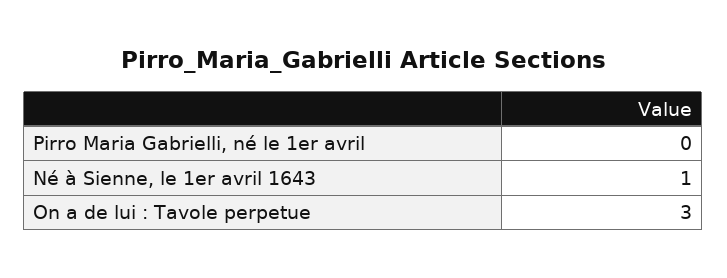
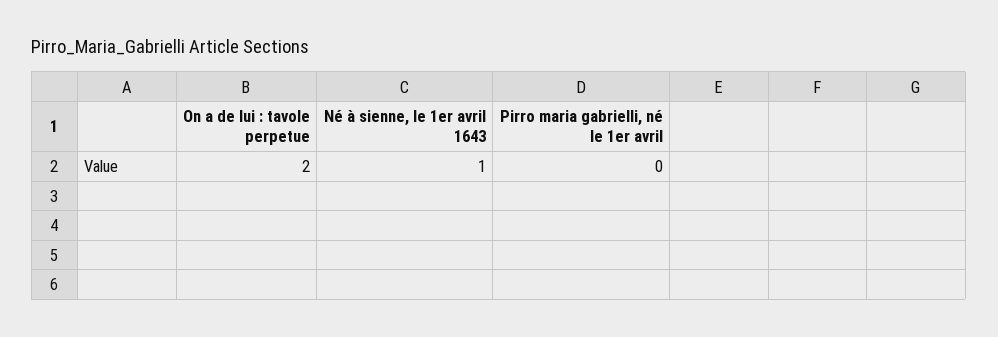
On a de lui : Tavole perpetue: 3 -> 2

